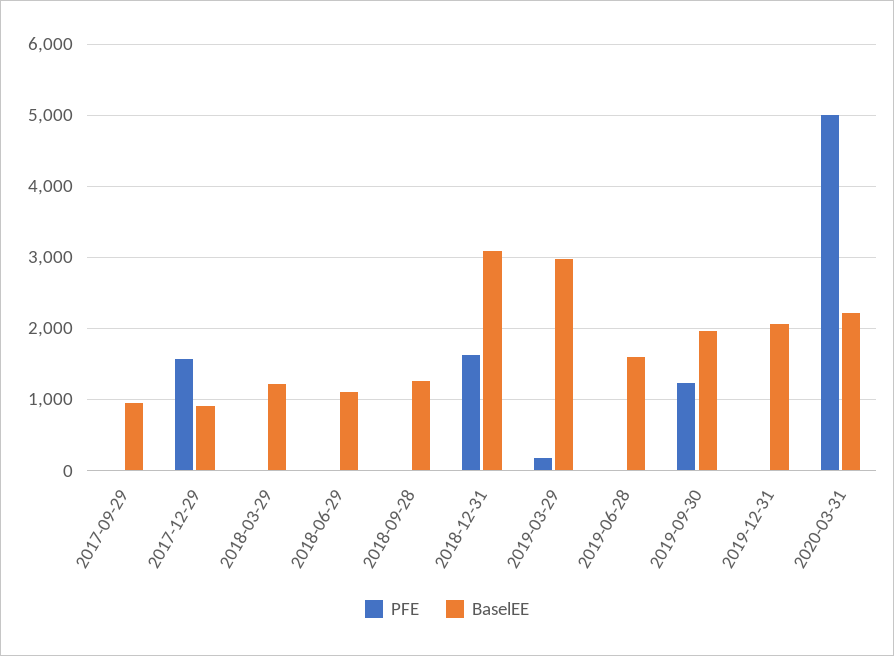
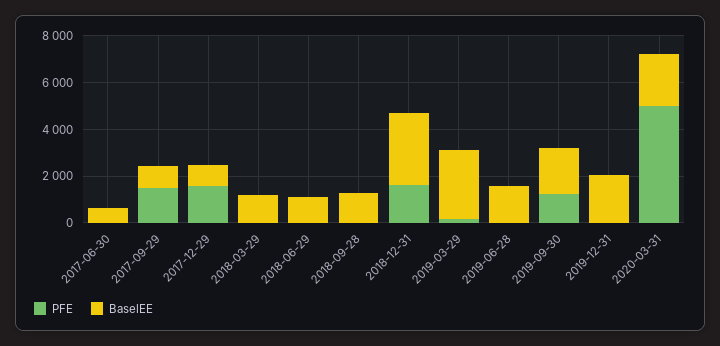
PFE, 2017-09-29: 0 -> 1500
PFE, 2017-06-30: none -> 0
BaselEE, 2017-06-30: none -> 500

